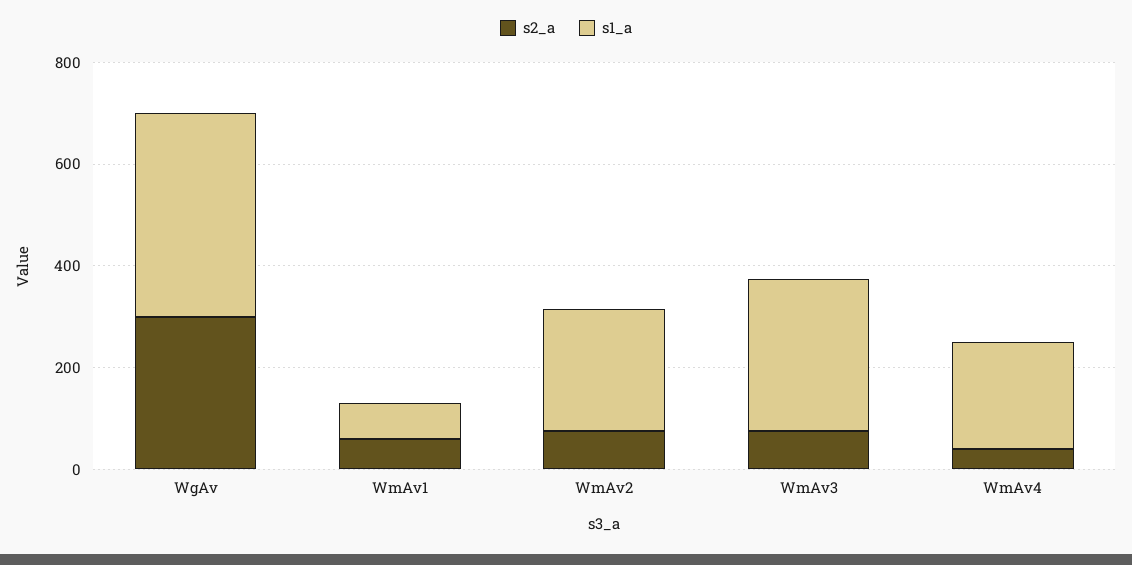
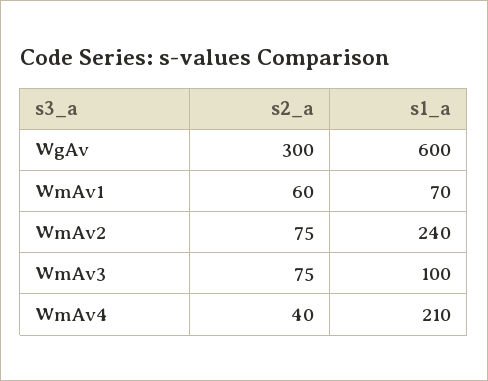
s1_a, WgAv: 400 -> 600
s1_a, WmAv3: 300 -> 100

